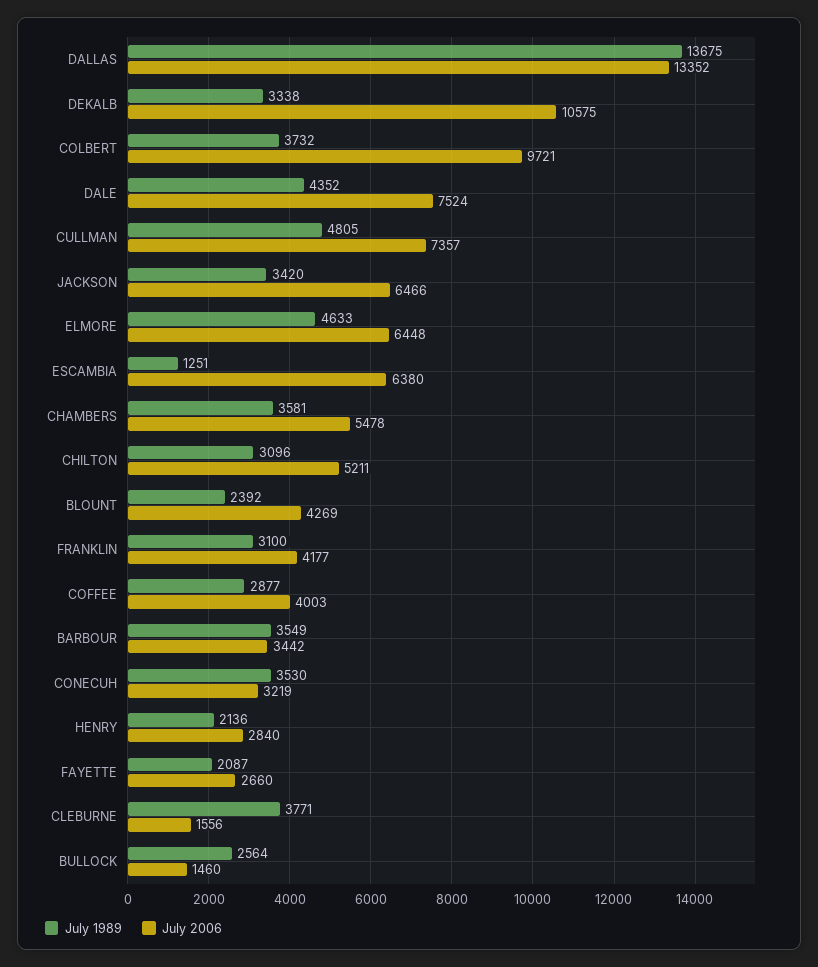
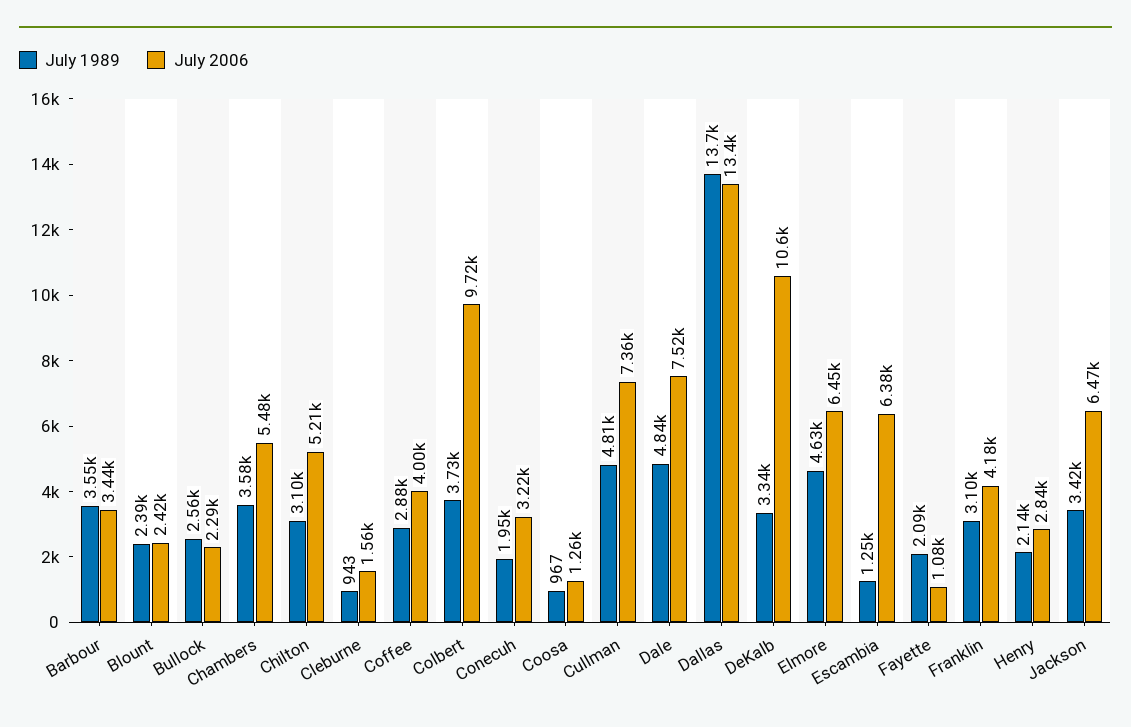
July 1989, DALE: 4352 -> 4840
July 2006, BLOUNT: 4269 -> 2420
July 1989, CONECUH: 3530 -> 1950
July 2006, FAYETTE: 2660 -> 1080
July 1989, CLEBURNE: 3771 -> 943
July 2006, BULLOCK: 1460 -> 2290
July 1989, Coosa: none -> 967
July 2006, Coosa: none -> 1260

